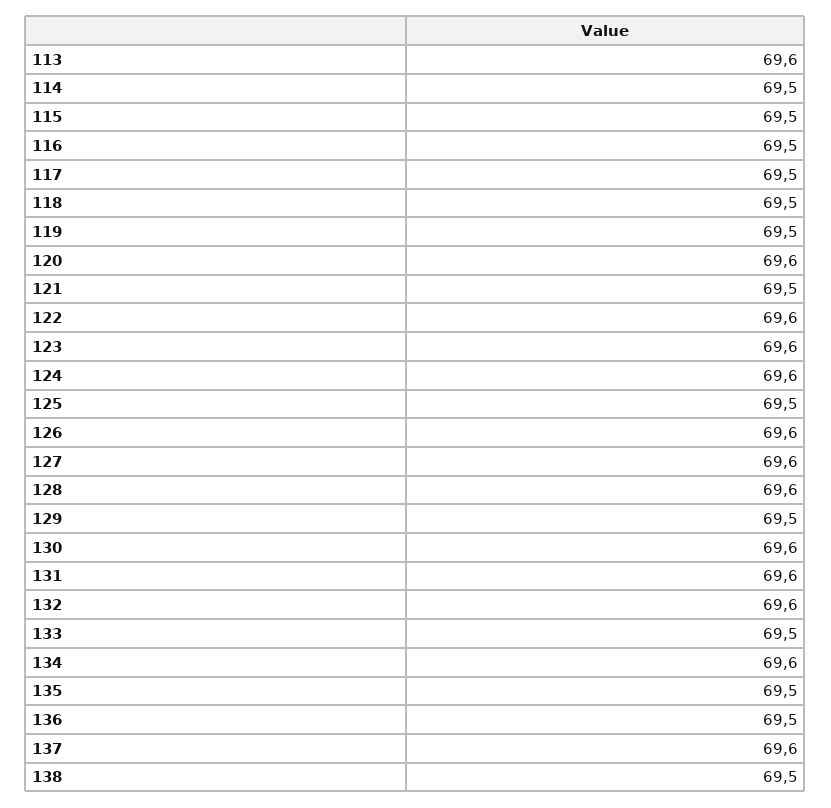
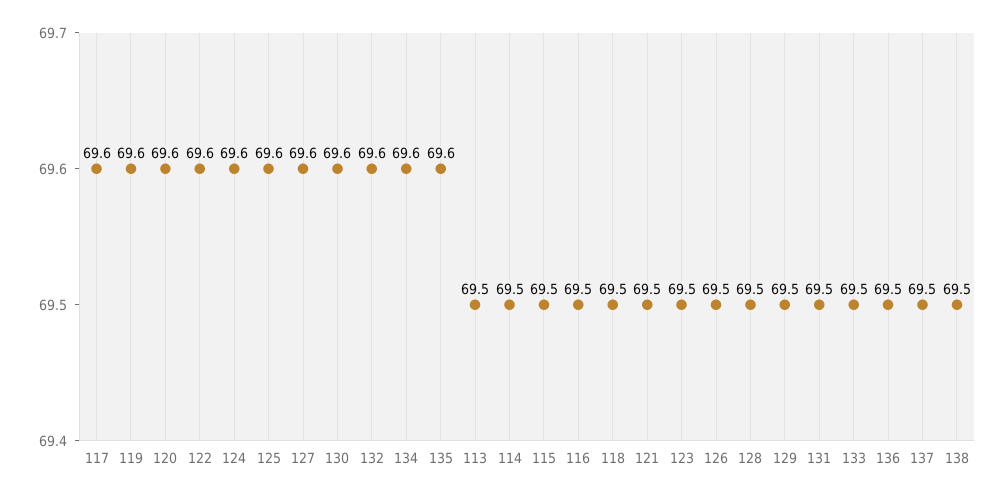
113: 69.6 -> 69.5
117: 69.5 -> 69.6
119: 69.5 -> 69.6
123: 69.6 -> 69.5
125: 69.5 -> 69.6
126: 69.6 -> 69.5
128: 69.6 -> 69.5
131: 69.6 -> 69.5
135: 69.5 -> 69.6
137: 69.6 -> 69.5

